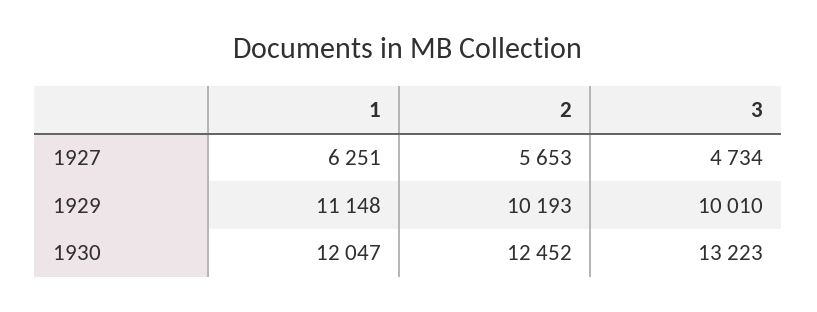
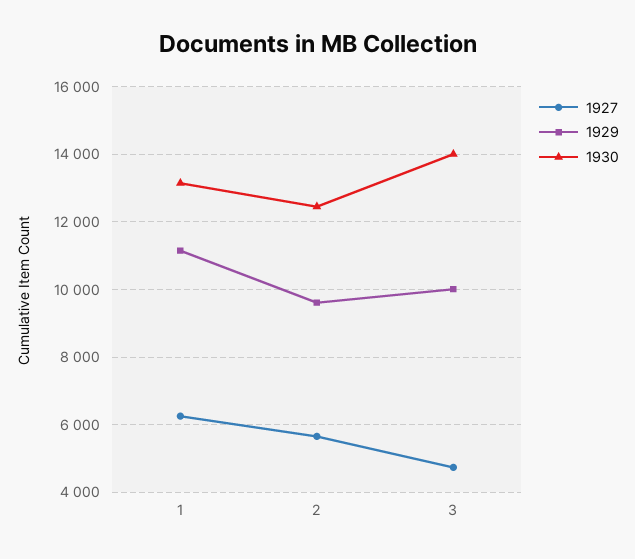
1929, 2: 10193 -> 9600
1930, 1: 12047 -> 13200
1930, 3: 13223 -> 14000

